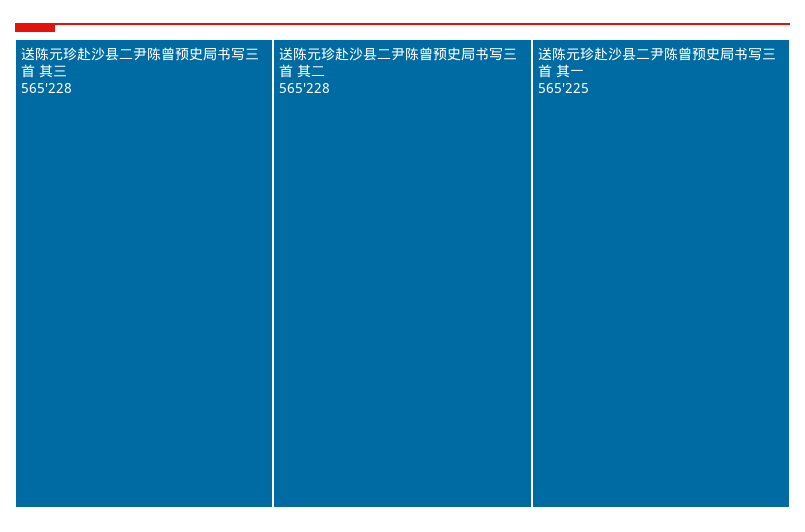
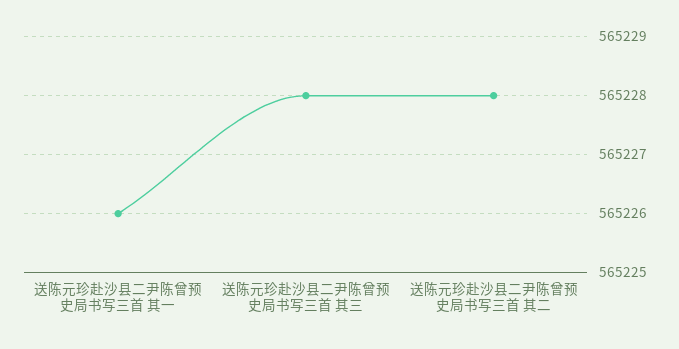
送陈元珍赴沙县二尹陈曾预史局书写三首 其一: 565225 -> 565226

